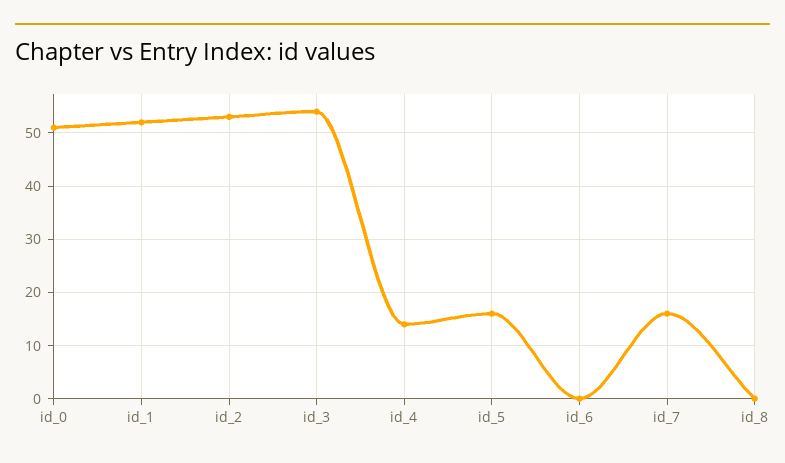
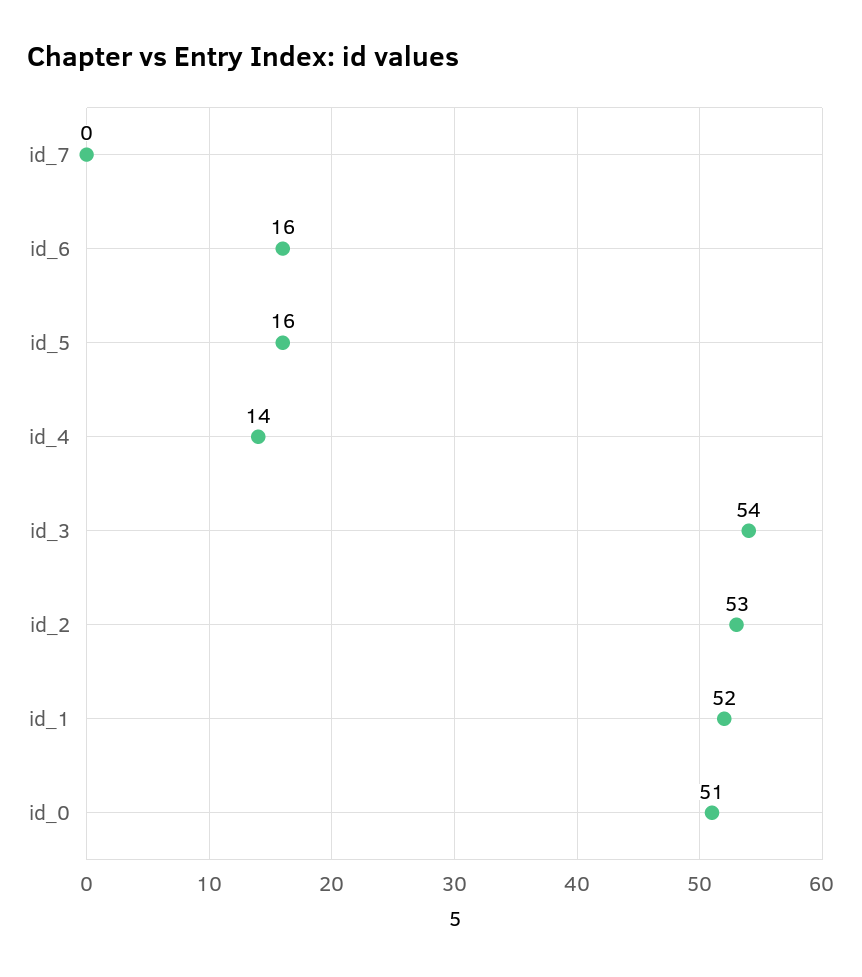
id_6: 0 -> 16
id_7: 15 -> 0
id_8: 0 -> none

